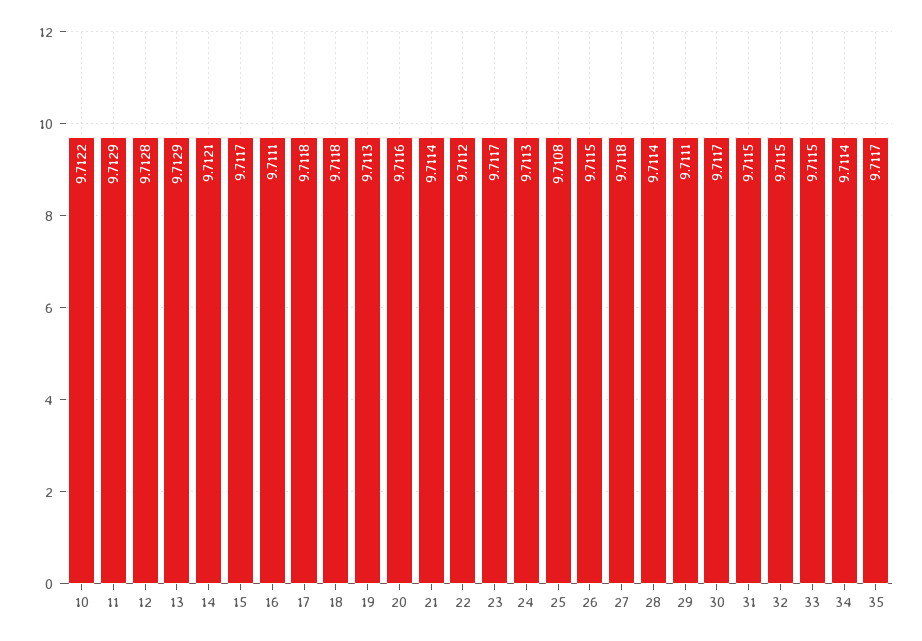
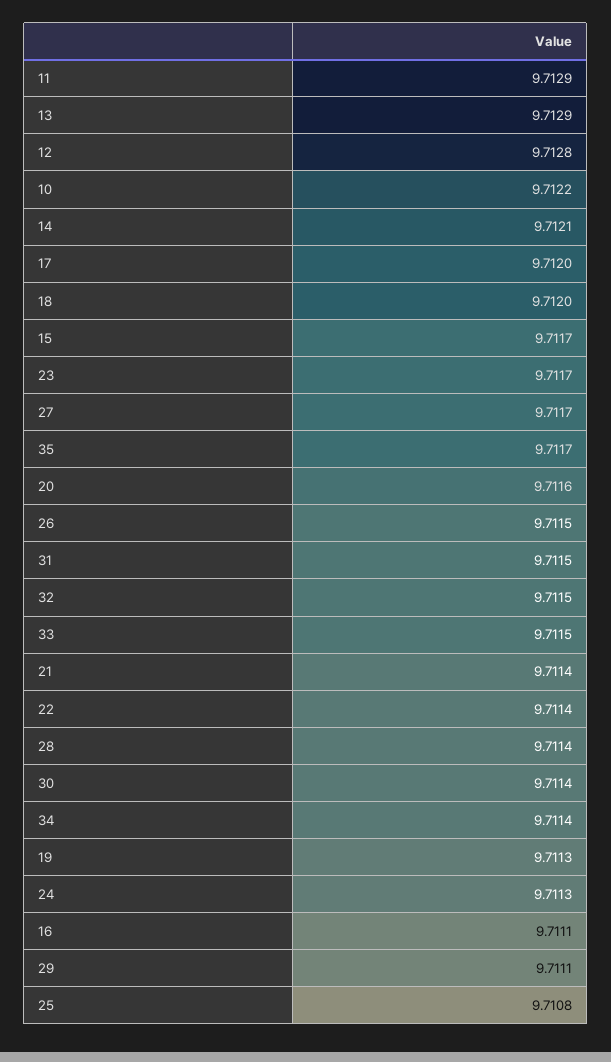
17: 9.7118 -> 9.712
18: 9.7118 -> 9.712
22: 9.7112 -> 9.7114
27: 9.7118 -> 9.7117
30: 9.7117 -> 9.7114

